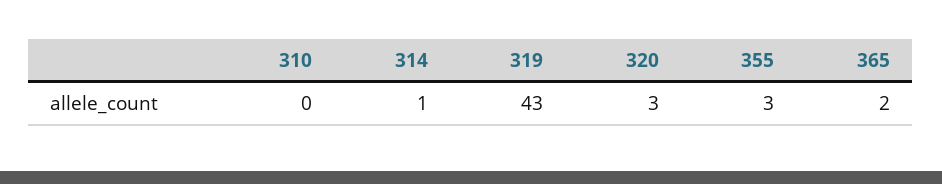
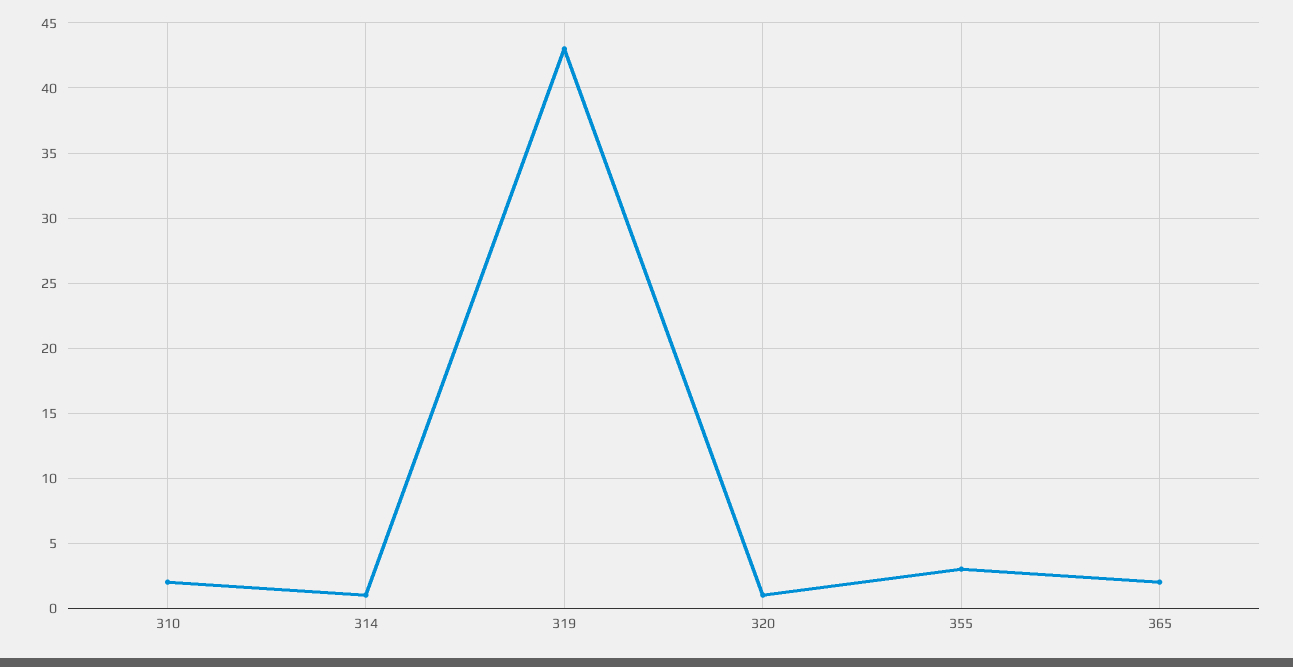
310: 0 -> 2
320: 3 -> 1

